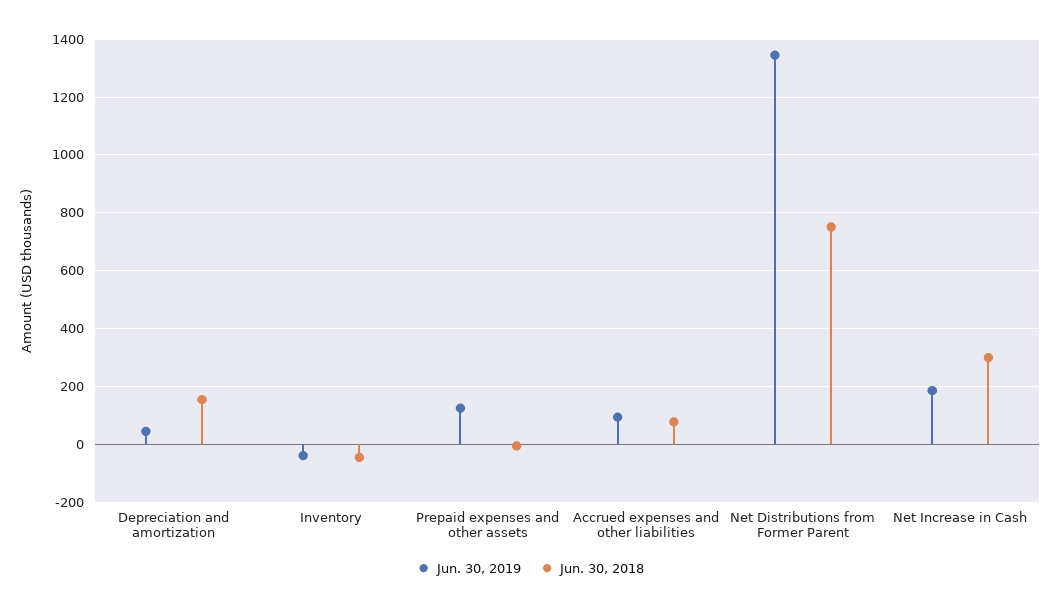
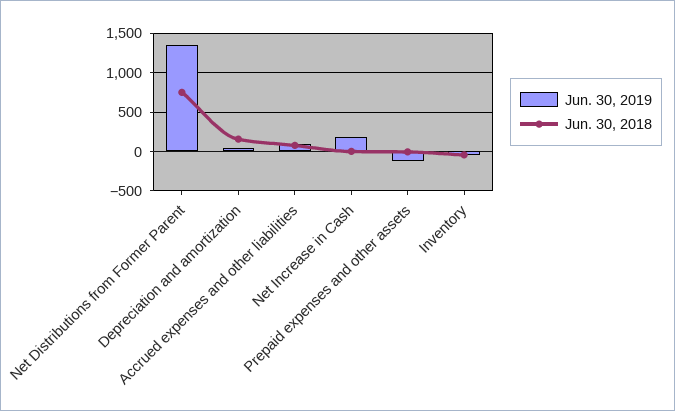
Jun. 30, 2019, Prepaid expenses and other assets: 125 -> -100
Jun. 30, 2018, Net Increase in Cash: 300 -> 0

